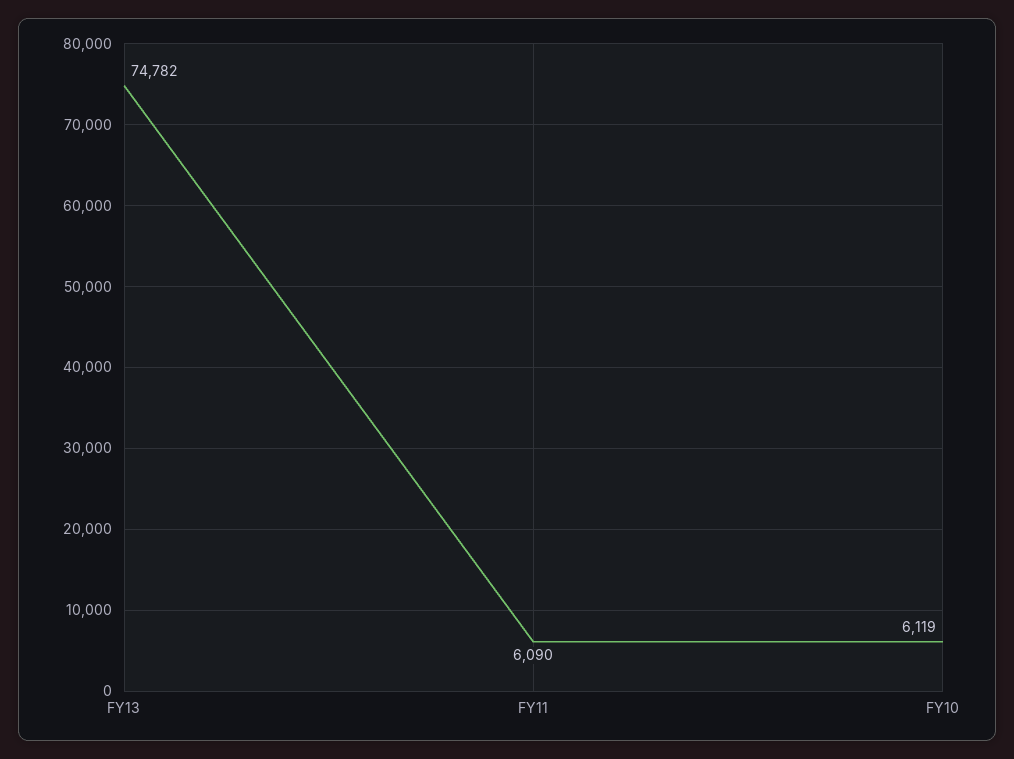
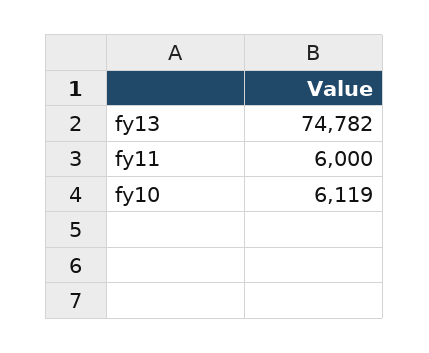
FY11: 6090 -> 6000

